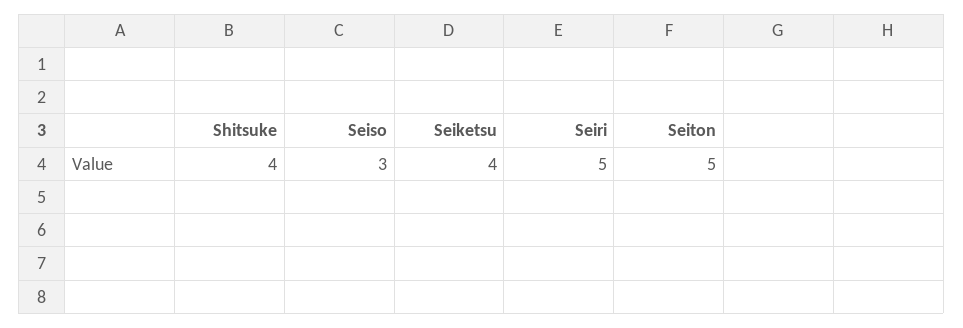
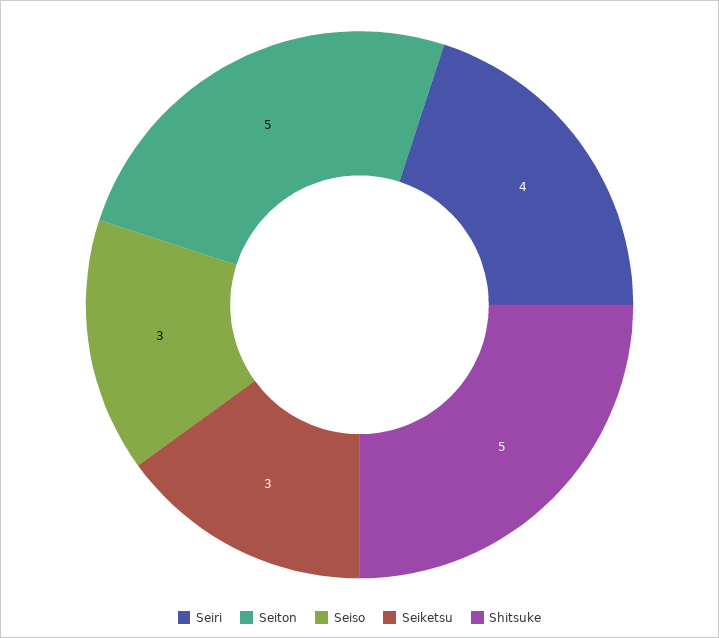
Shitsuke: 4 -> 5
Seiketsu: 4 -> 3
Seiri: 5 -> 4

